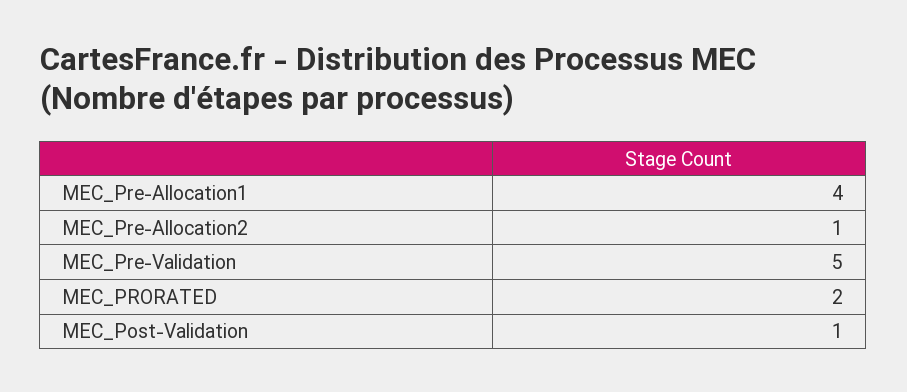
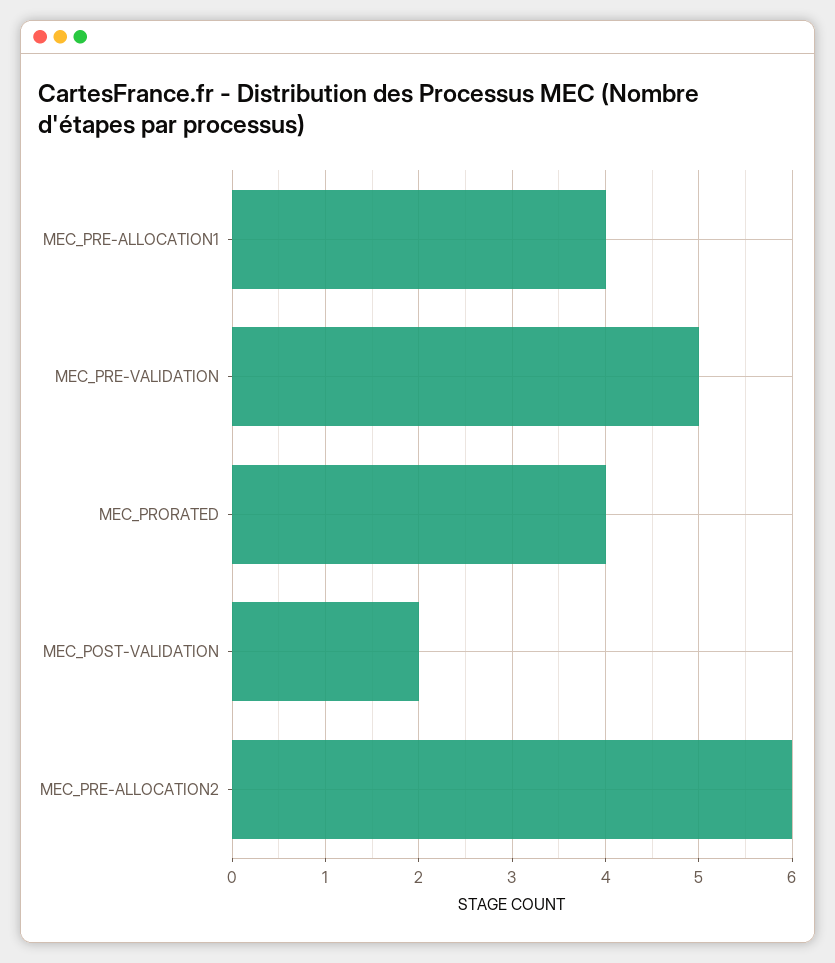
MEC_Pre-Allocation2: 1 -> 6
MEC_PRORATED: 2 -> 4
MEC_Post-Validation: 1 -> 2

